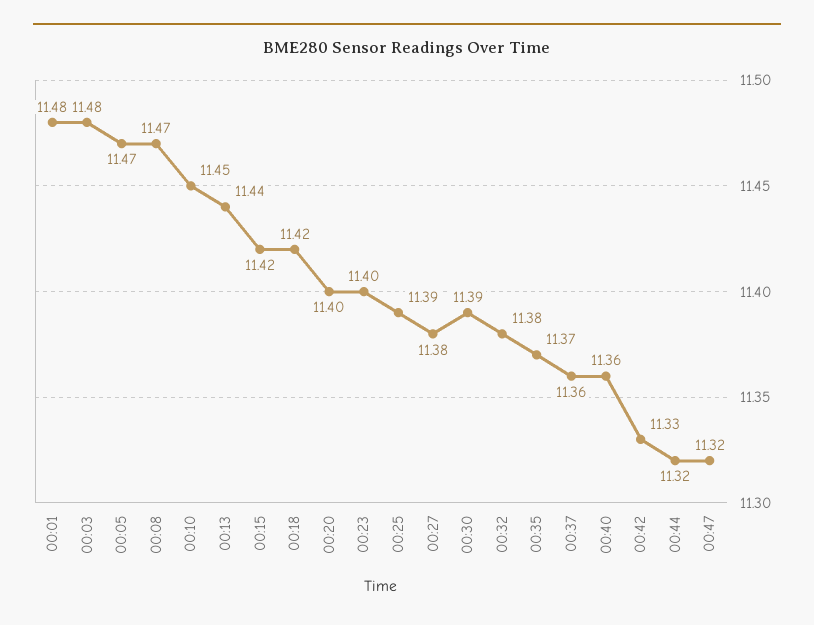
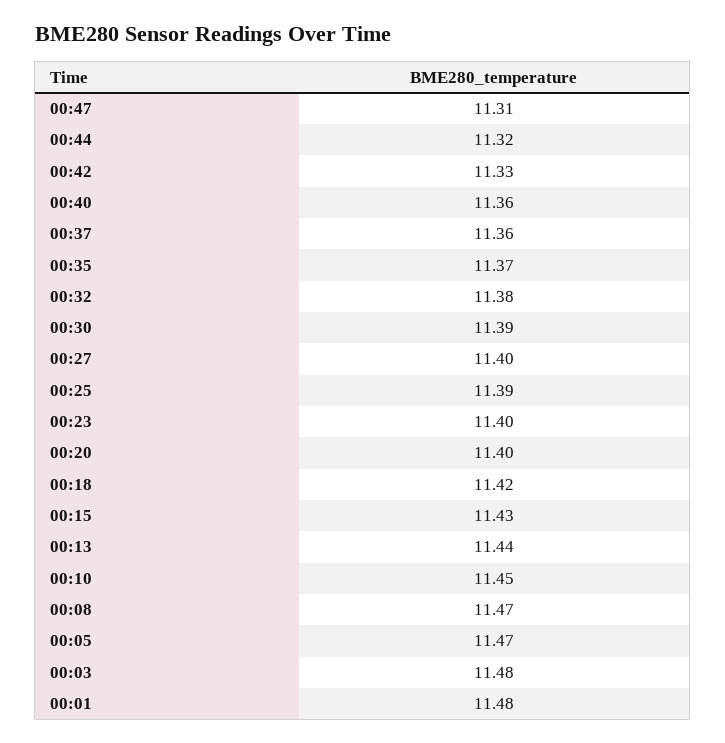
00:15: 11.42 -> 11.43
00:27: 11.38 -> 11.4
00:47: 11.32 -> 11.31

